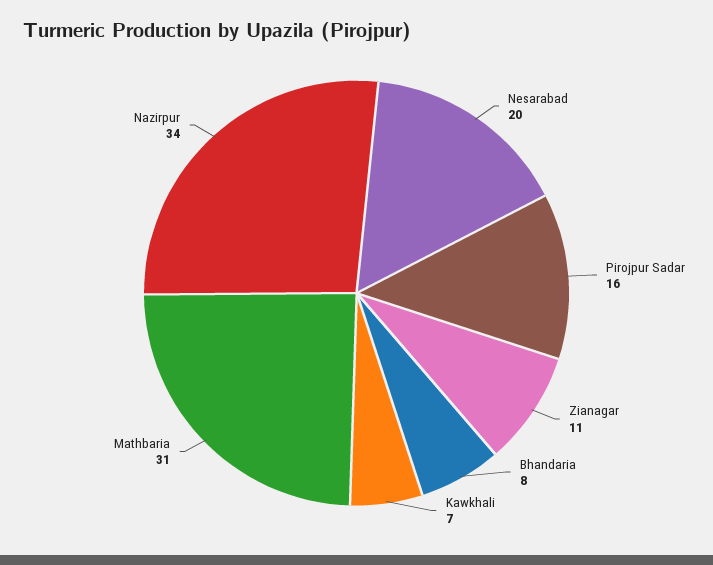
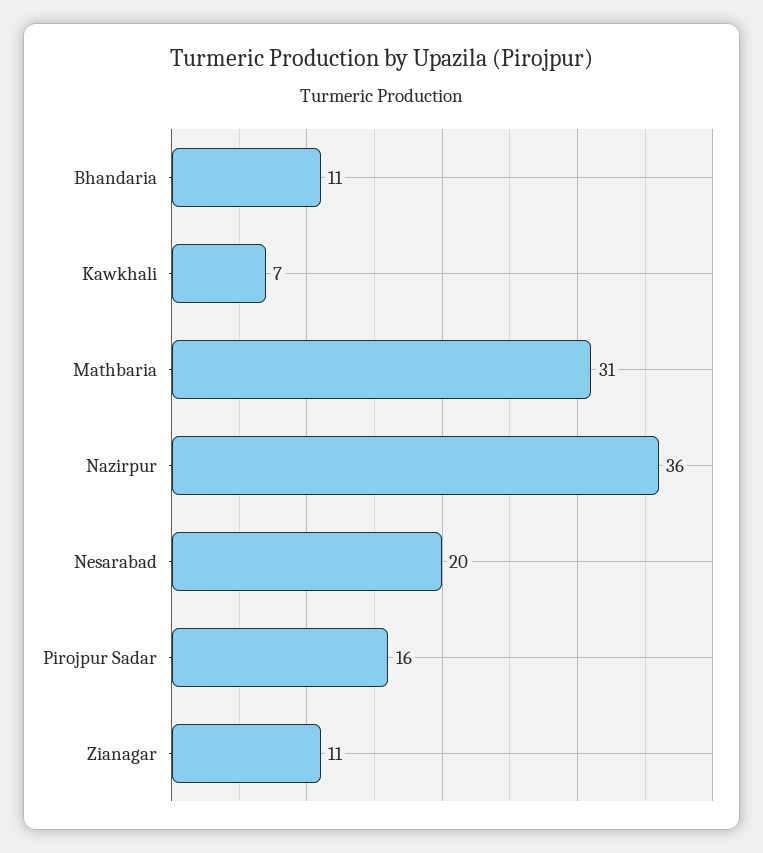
Bhandaria: 8 -> 11
Nazirpur: 34 -> 36

